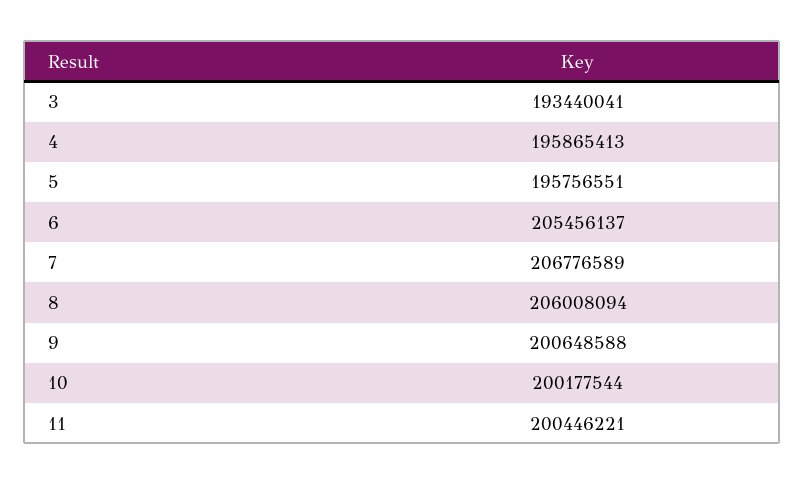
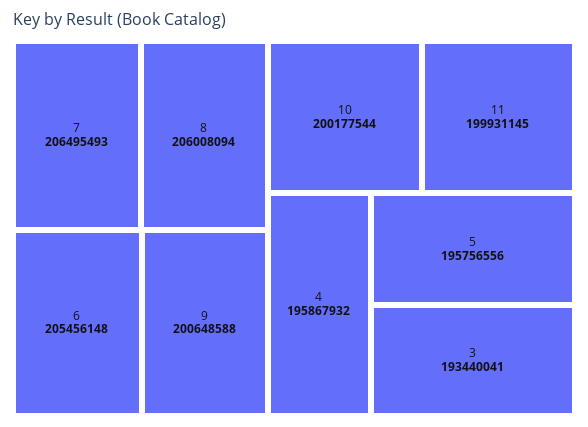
4: 195865413 -> 195867932
5: 195756551 -> 195756556
6: 205456137 -> 205456148
7: 206776589 -> 206495493
11: 200446221 -> 199931145

